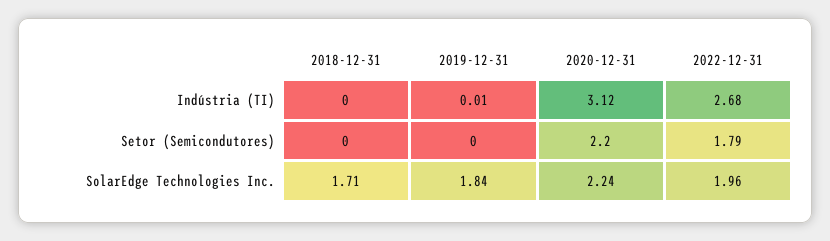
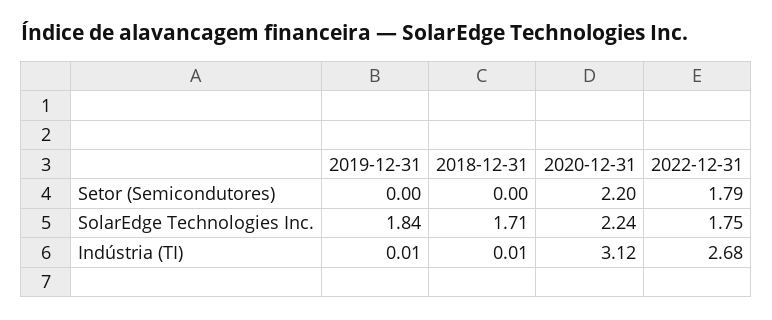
2018-12-31, Indústria (TI): 0 -> 0.01
2022-12-31, SolarEdge Technologies Inc.: 1.96 -> 1.75

